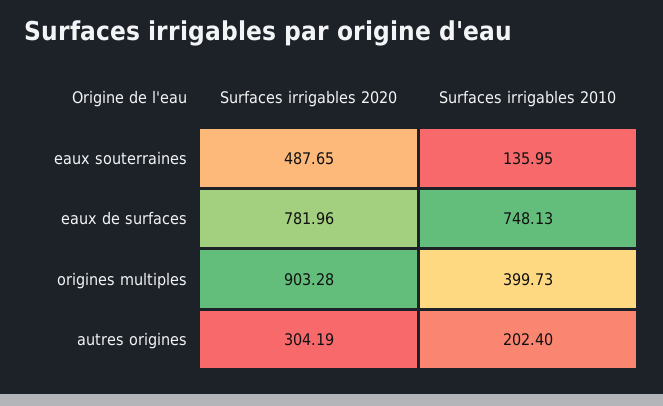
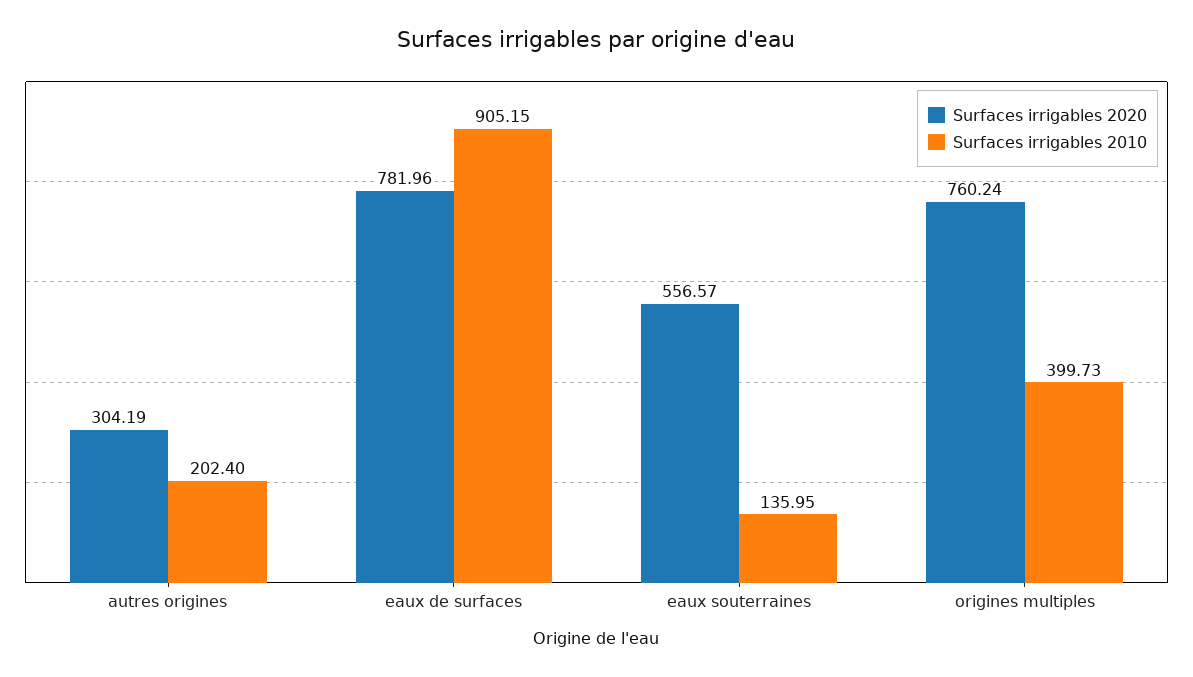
Surfaces irrigables 2020, eaux souterraines: 487.65 -> 556.57
Surfaces irrigables 2010, eaux de surfaces: 748.13 -> 905.15
Surfaces irrigables 2020, origines multiples: 903.28 -> 760.24

